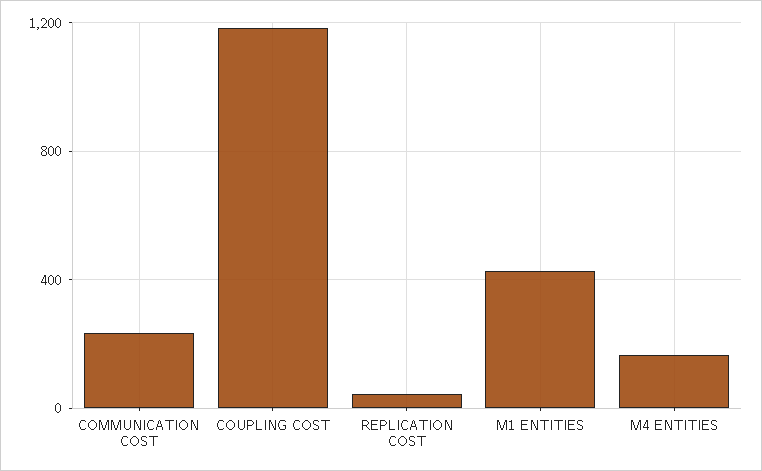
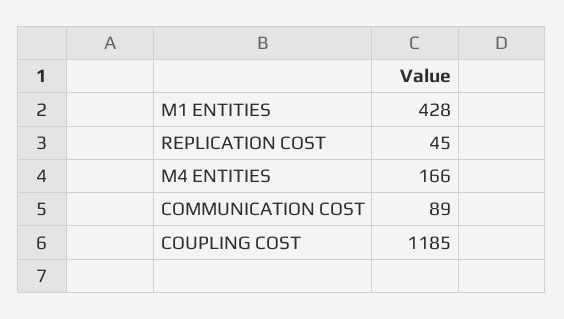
COMMUNICATION COST: 250 -> 89

